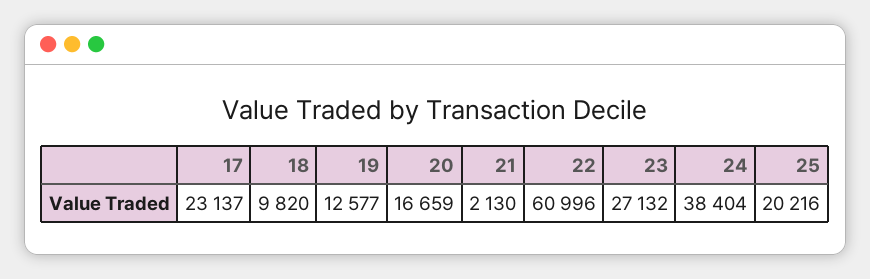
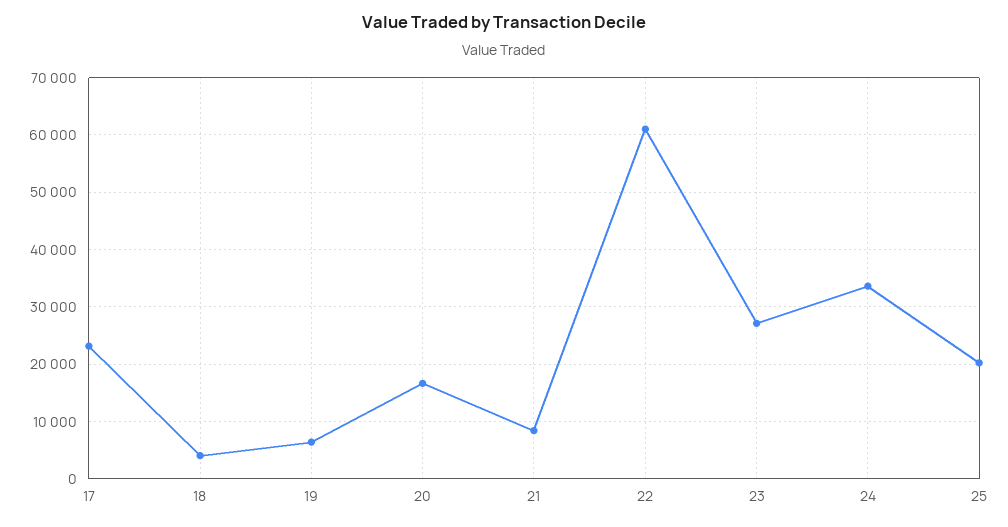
18: 9820 -> 4000
19: 12577 -> 6000
21: 2130 -> 8000
24: 38404 -> 34000

